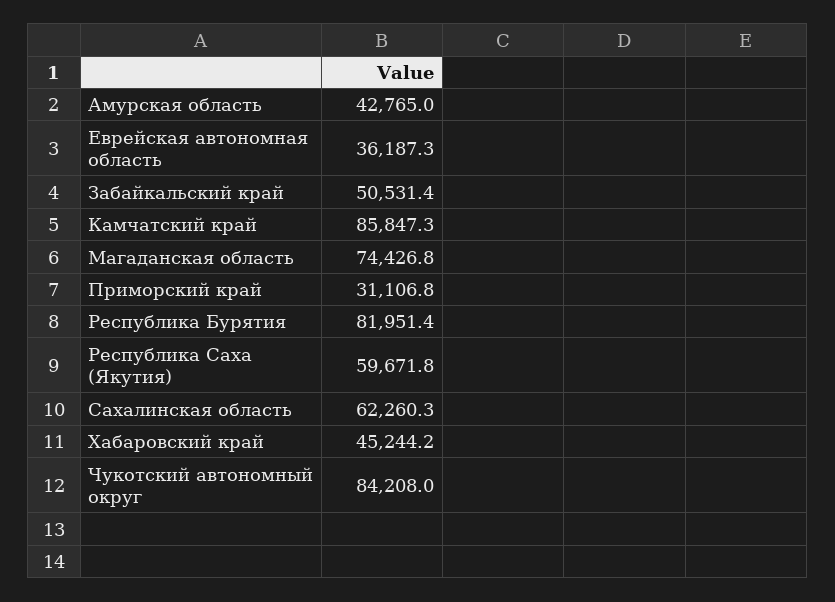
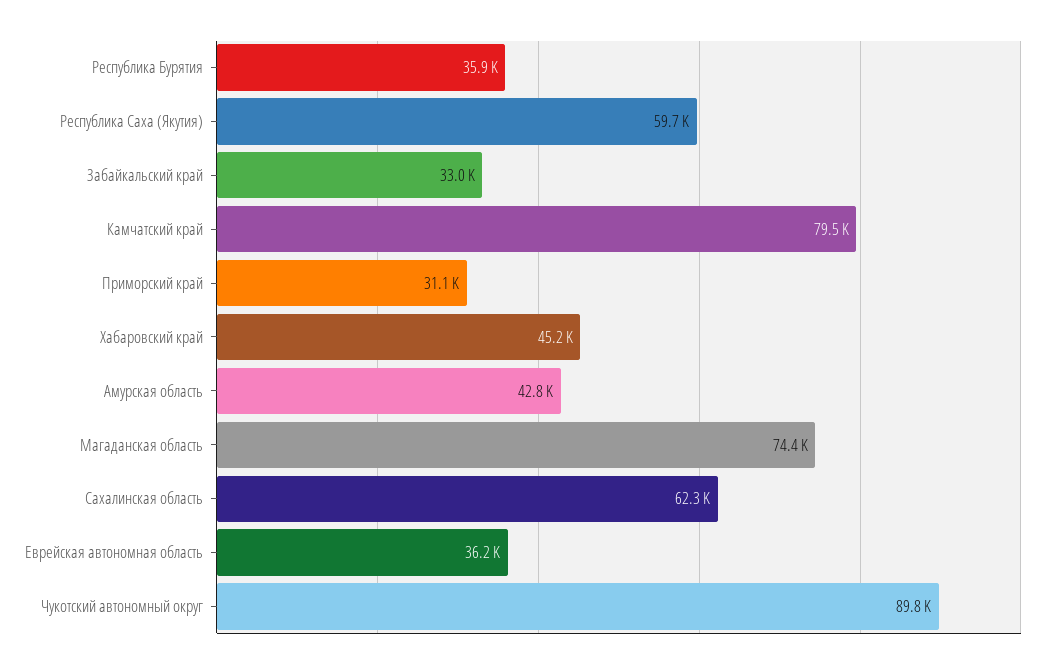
Забайкальский край: 50531.4 -> 33000
Камчатский край: 85847.3 -> 79500
Республика Бурятия: 81951.4 -> 35900
Чукотский автономный округ: 84208 -> 89800

